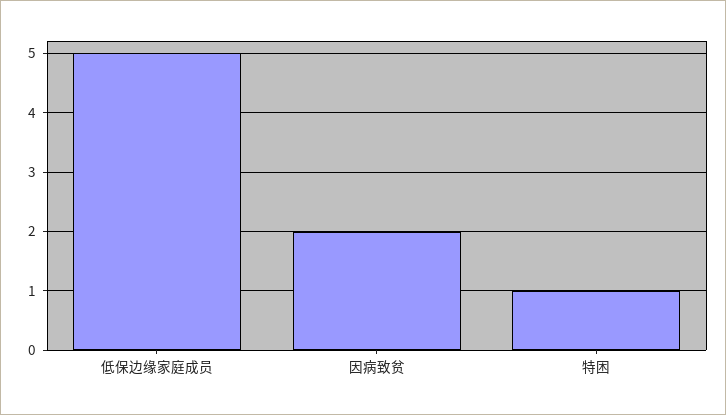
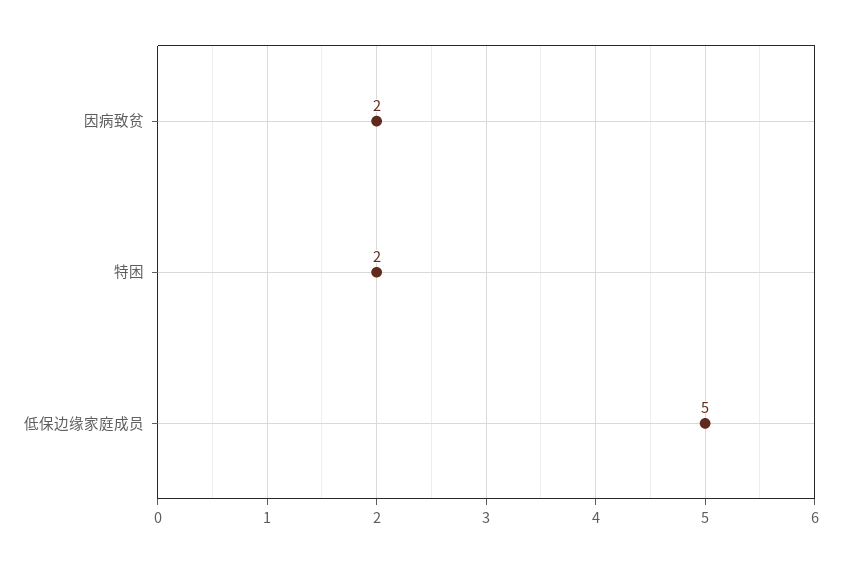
特困: 1 -> 2

